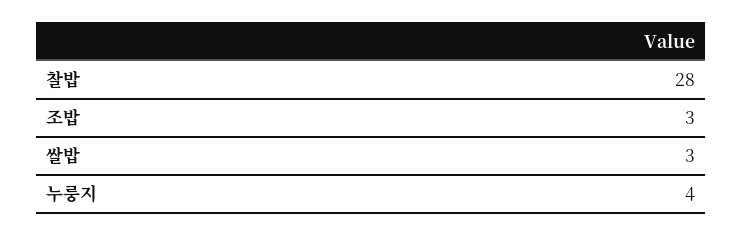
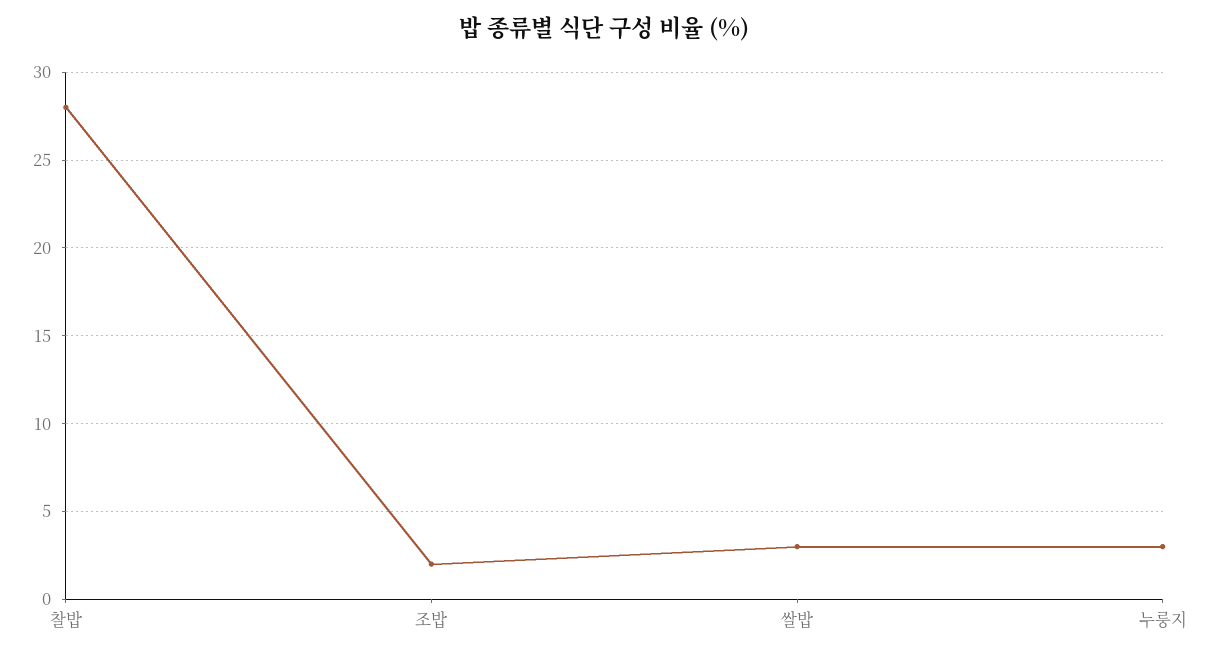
조밥: 3 -> 2
누룽지: 4 -> 3

